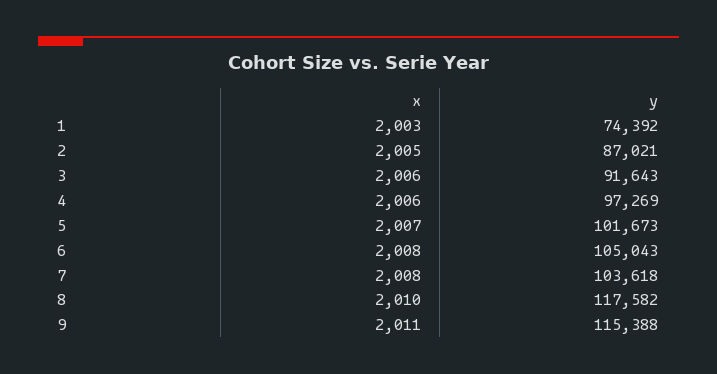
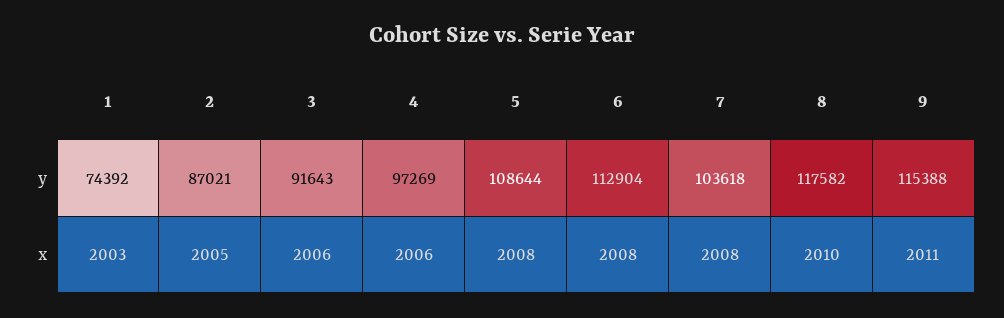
x, 5: 2007 -> 2008
y, 5: 101673 -> 108644
y, 6: 105043 -> 112904

